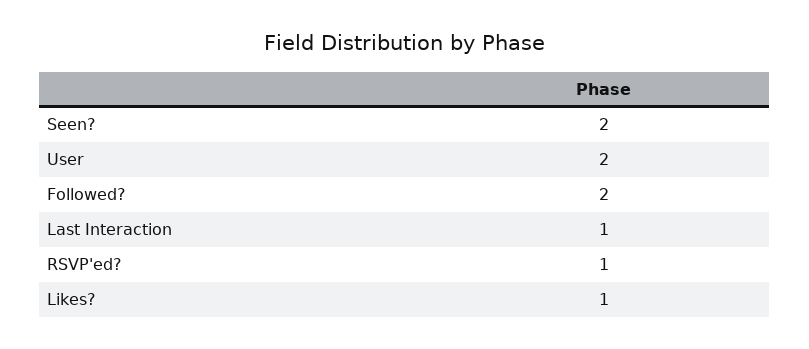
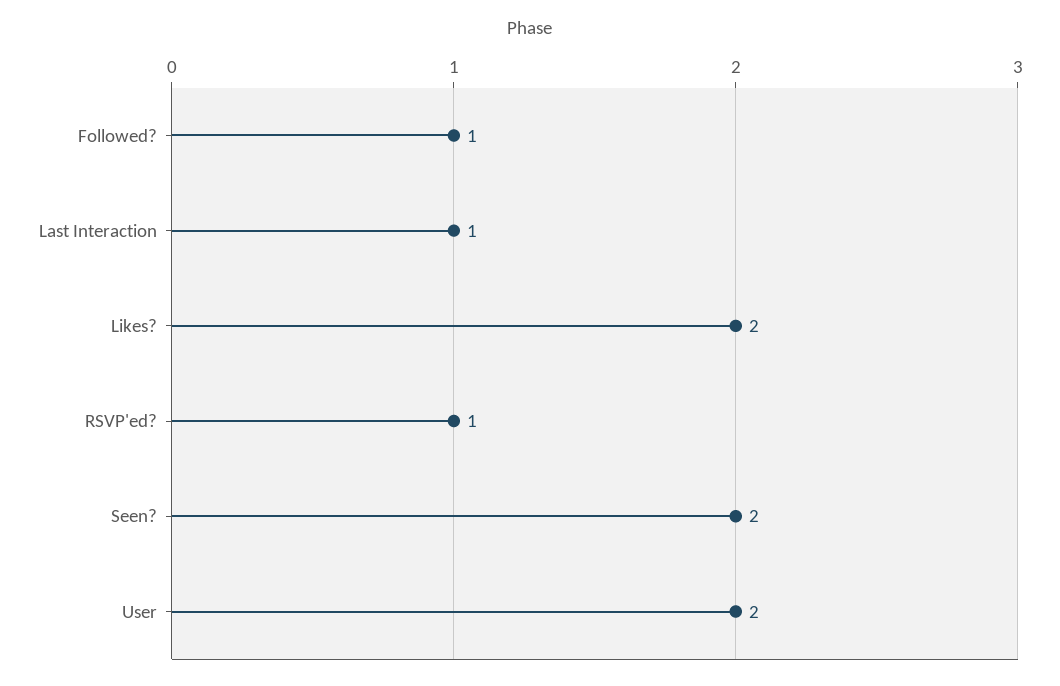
Followed?: 2 -> 1
Likes?: 1 -> 2

